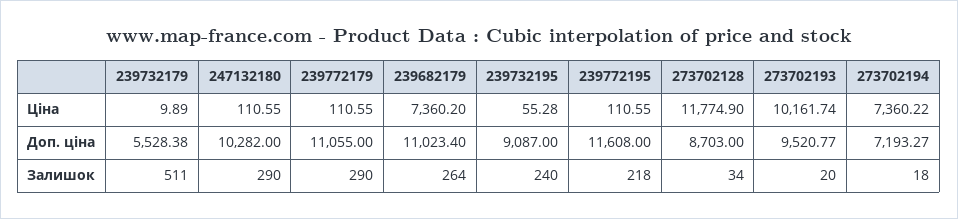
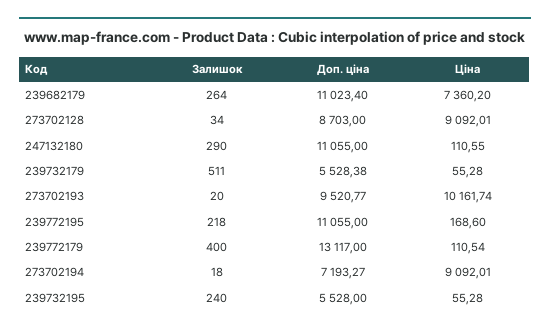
239732179, Ціна: 9.89 -> 55.28
239772179, Ціна: 110.55 -> 110.54
239772195, Ціна: 110.55 -> 168.6
273702128, Ціна: 11774.9 -> 9092.01
273702194, Ціна: 7360.22 -> 9092.01
247132180, Доп. ціна: 10282 -> 11055
239772179, Доп. ціна: 11055 -> 13117
239732195, Доп. ціна: 9087 -> 5528
239772195, Доп. ціна: 11608 -> 11055
239772179, Залишок: 290 -> 400

